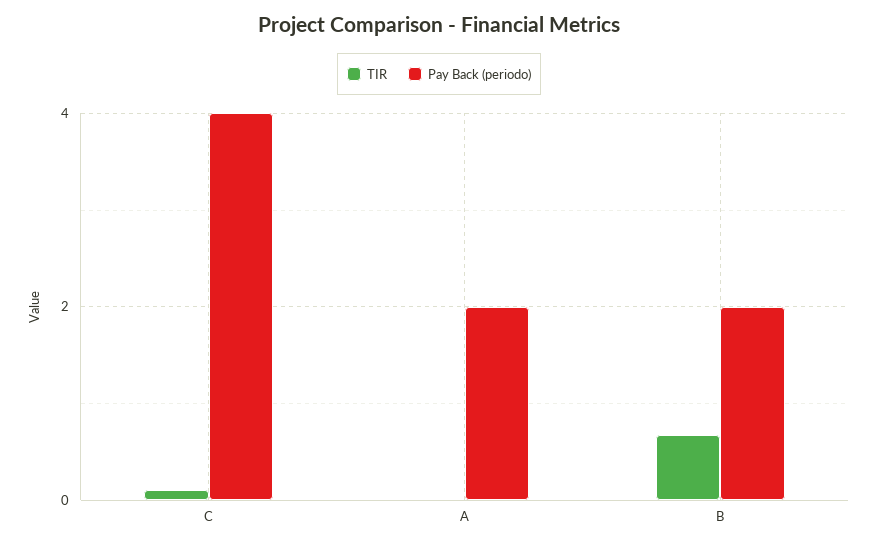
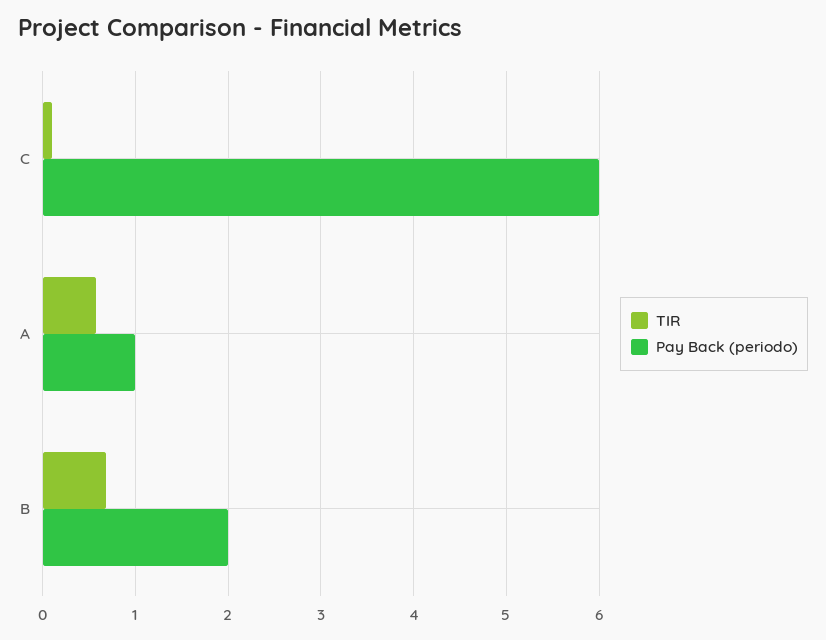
Pay Back (periodo), C: 4 -> 6
TIR, A: 0 -> 0.6
Pay Back (periodo), A: 2 -> 1

